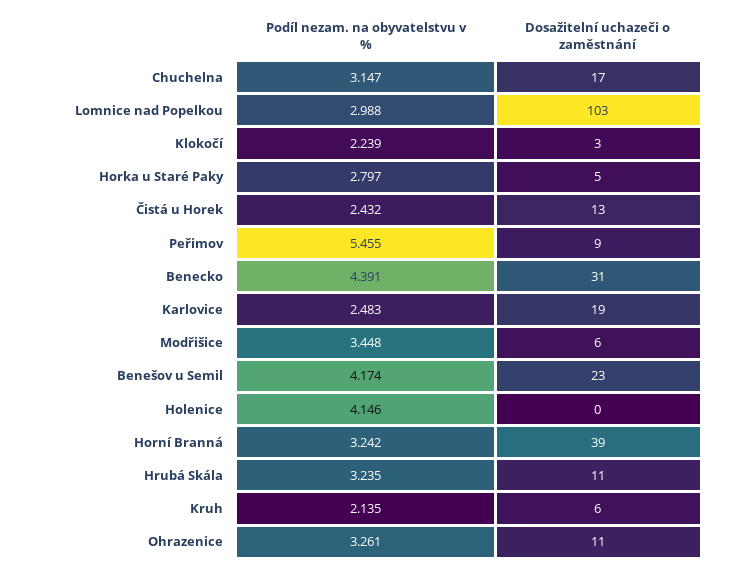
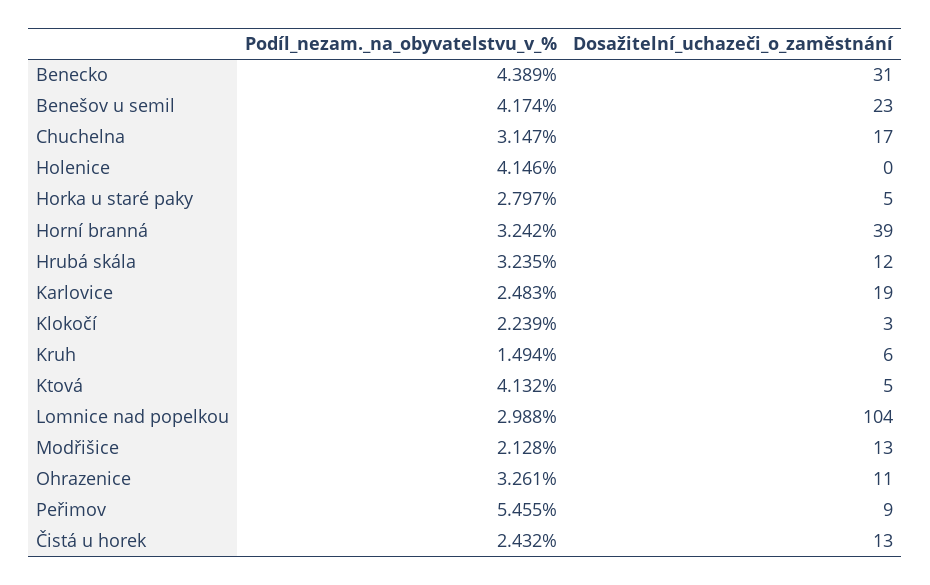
Dosažitelní uchazeči o zaměstnání, Lomnice nad Popelkou: 103 -> 104
Podíl nezam. na obyvatelstvu v %, Benecko: 4.391 -> 4.389
Podíl nezam. na obyvatelstvu v %, Modřišice: 3.448 -> 2.128
Dosažitelní uchazeči o zaměstnání, Modřišice: 6 -> 13
Dosažitelní uchazeči o zaměstnání, Hrubá Skála: 11 -> 12
Podíl nezam. na obyvatelstvu v %, Kruh: 2.135 -> 1.494
Podíl nezam. na obyvatelstvu v %, Ktová: none -> 4.132
Dosažitelní uchazeči o zaměstnání, Ktová: none -> 5

